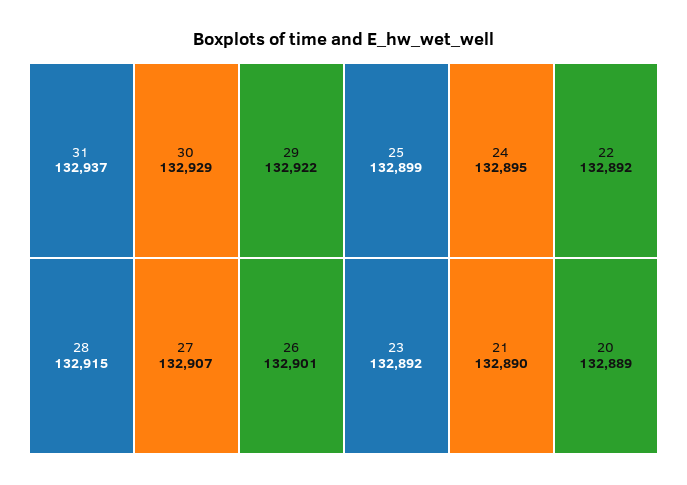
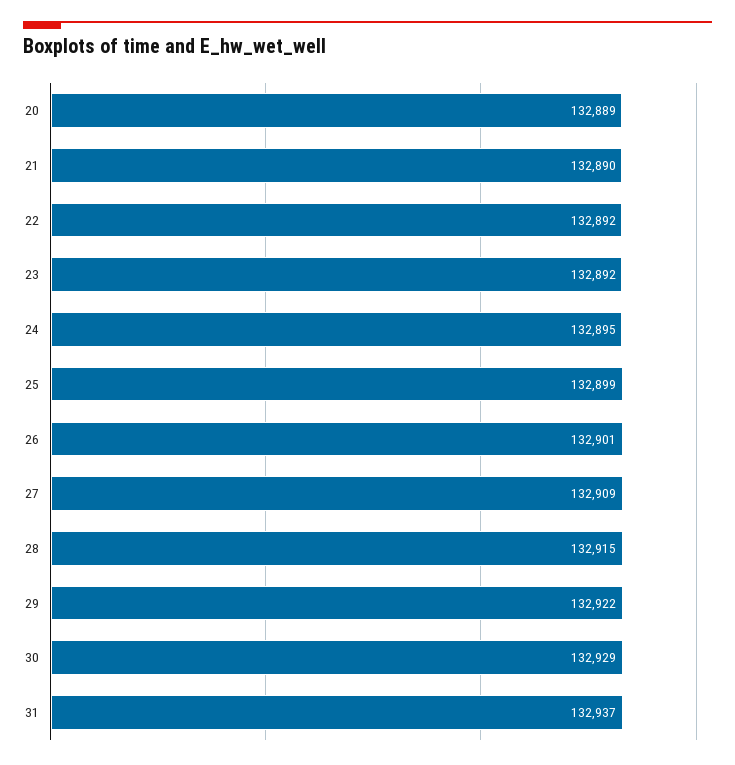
27: 132907 -> 132909

